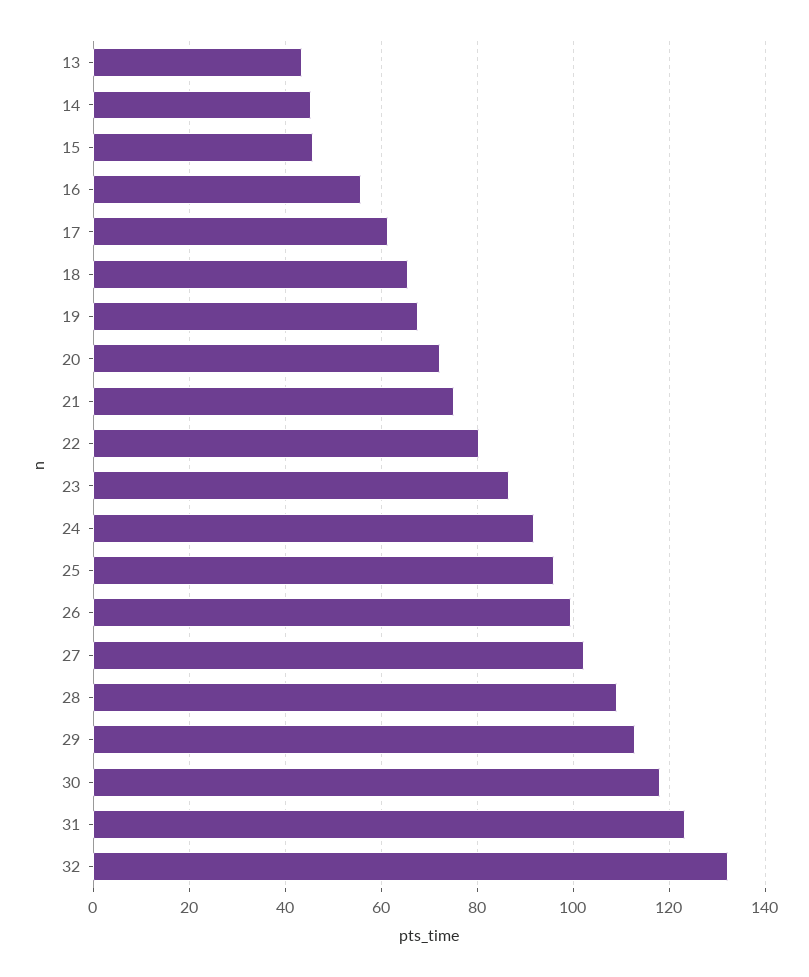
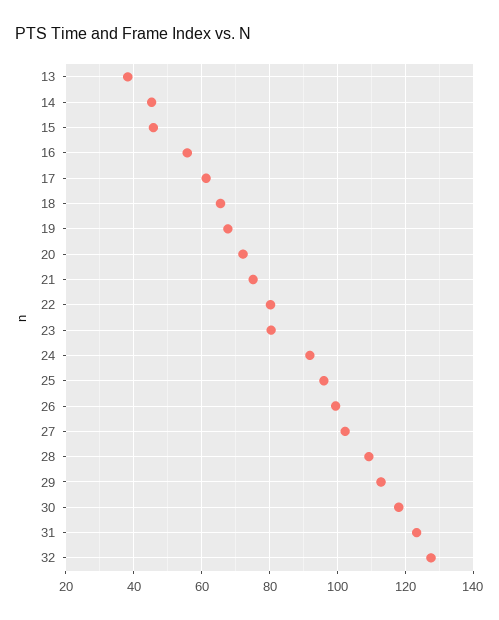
13: 44 -> 38
23: 86 -> 80
32: 132 -> 128

